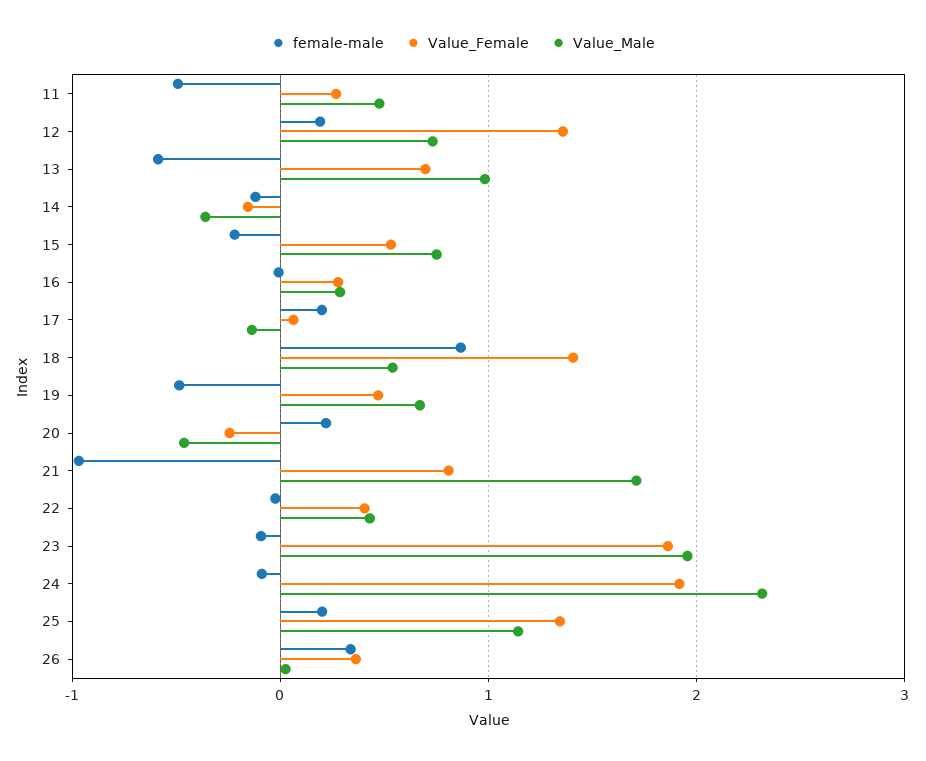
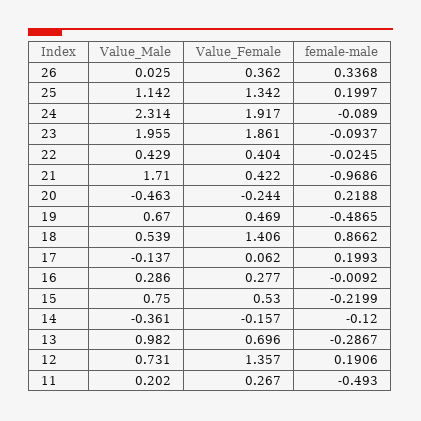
Value_Male, 11: 0.5 -> 0.202
female-male, 13: -0.6 -> -0.2867
Value_Female, 21: 0.8 -> 0.422

